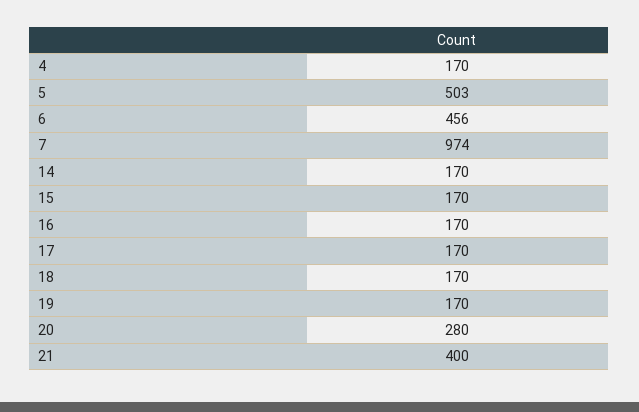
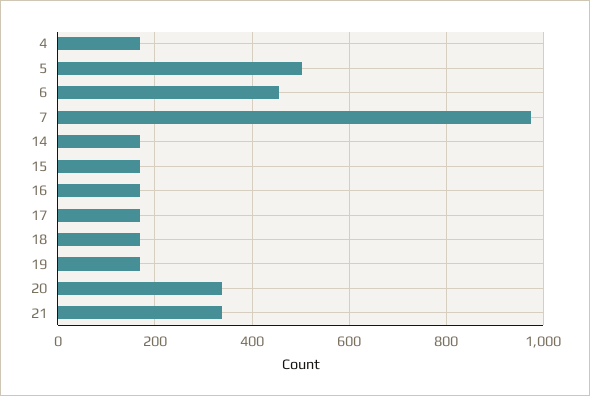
20: 280 -> 340
21: 400 -> 340

